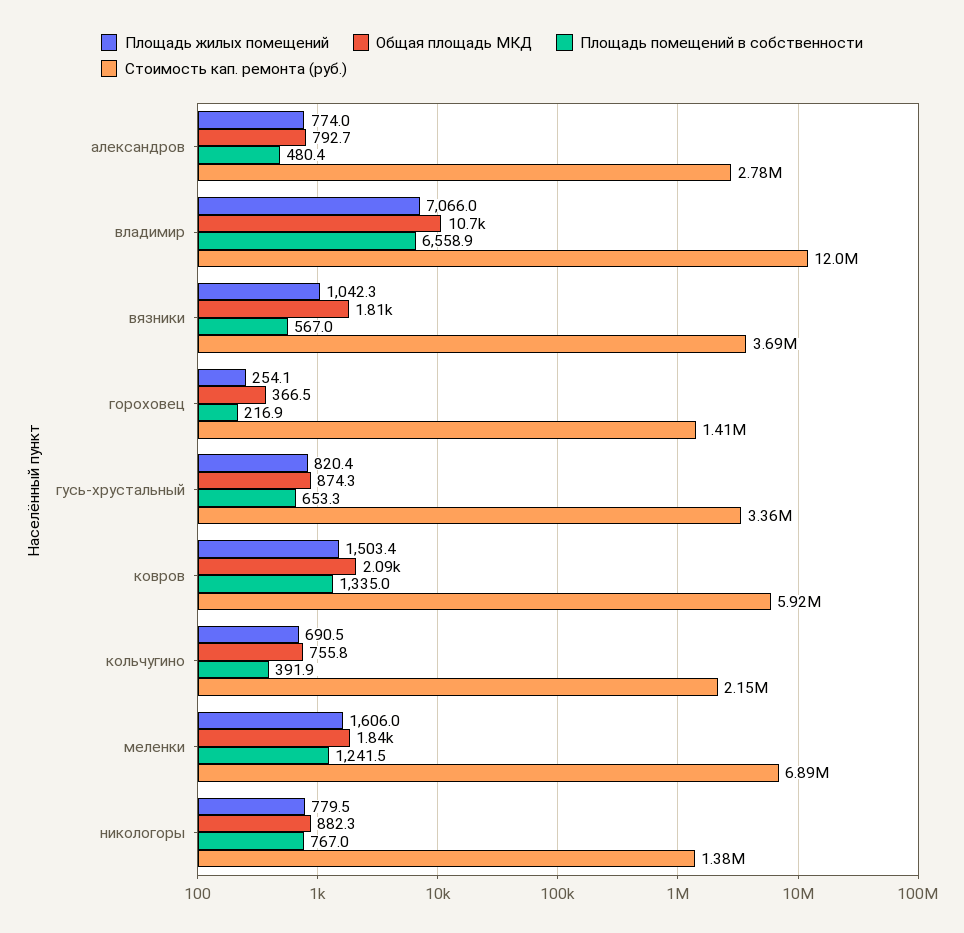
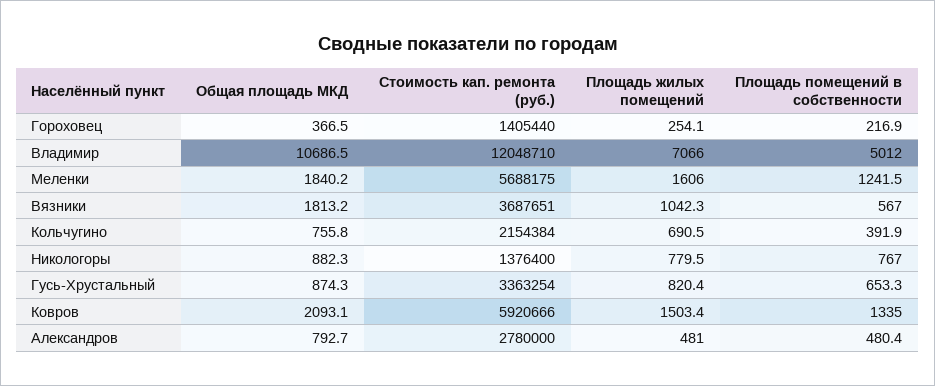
Площадь жилых помещений, александров: 774 -> 481
Площадь помещений в собственности, владимир: 6558.9 -> 5012
Стоимость кап. ремонта (руб.), меленки: 6890000 -> 5688175

